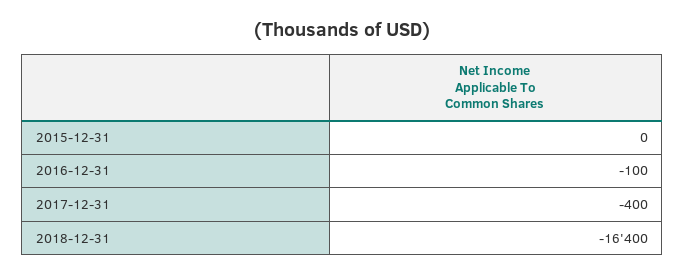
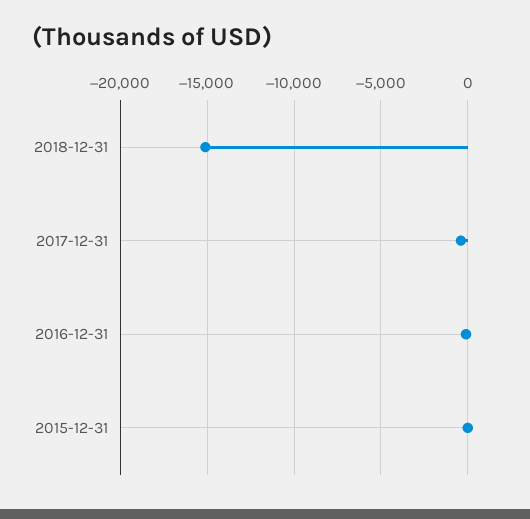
2018-12-31: -16400 -> -15000

